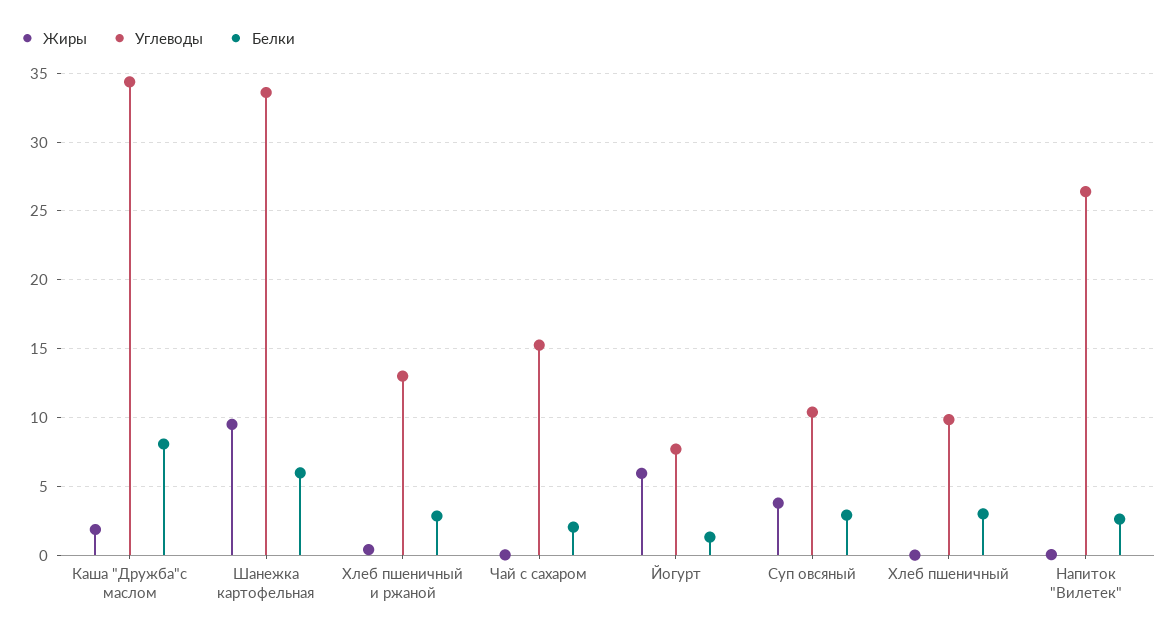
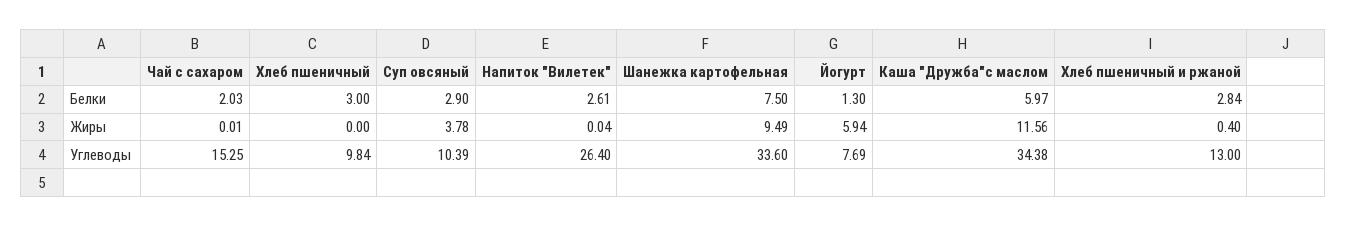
Жиры, Каша "Дружба"с маслом: 2 -> 11.56
Белки, Каша "Дружба"с маслом: 8 -> 5.97
Белки, Шанежка картофельная: 6 -> 7.5

